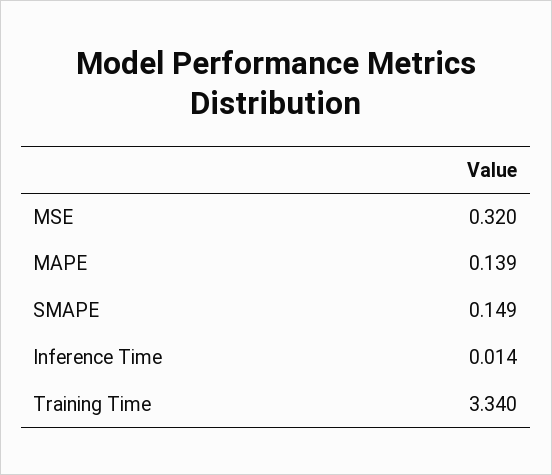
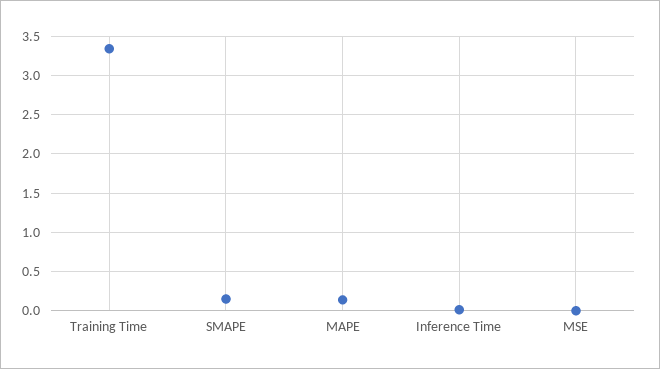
MSE: 0.32 -> 0

